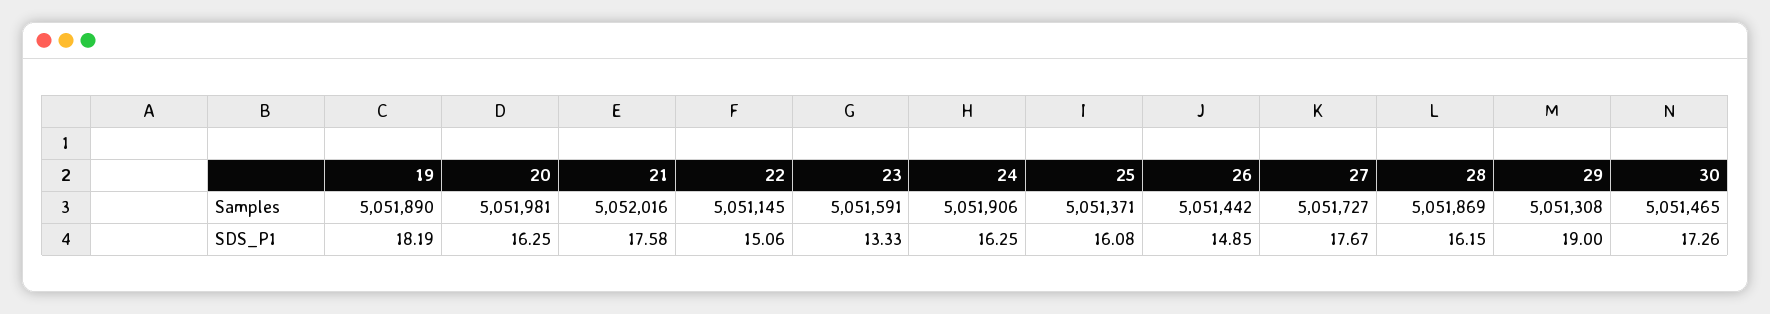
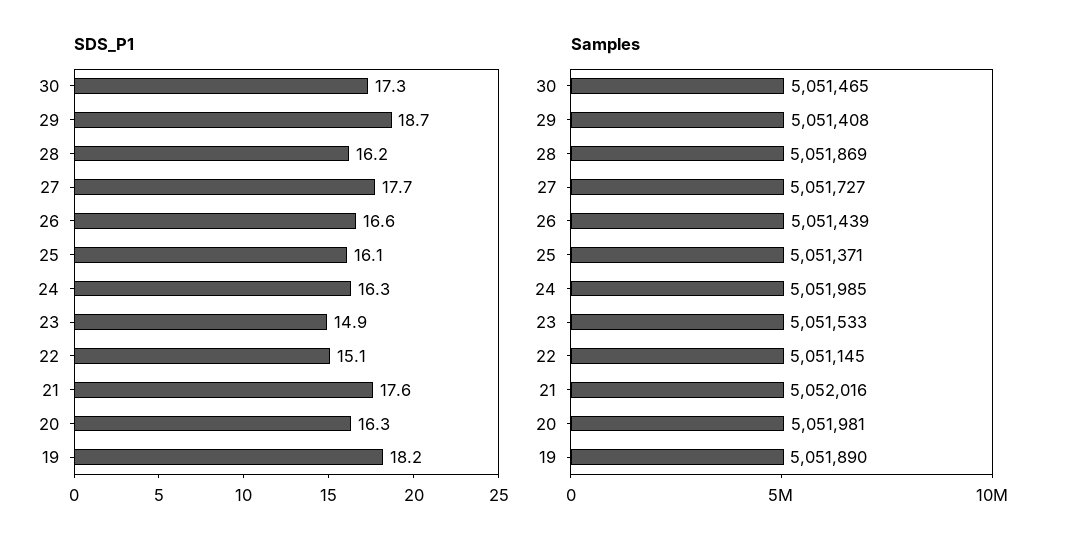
Samples, 23: 5051591 -> 5051533
Samples, 24: 5051906 -> 5051985
Samples, 26: 5051442 -> 5051439
Samples, 29: 5051308 -> 5051408
SDS_P1, 23: 13.33 -> 14.9
SDS_P1, 26: 14.85 -> 16.6
SDS_P1, 29: 19 -> 18.7

